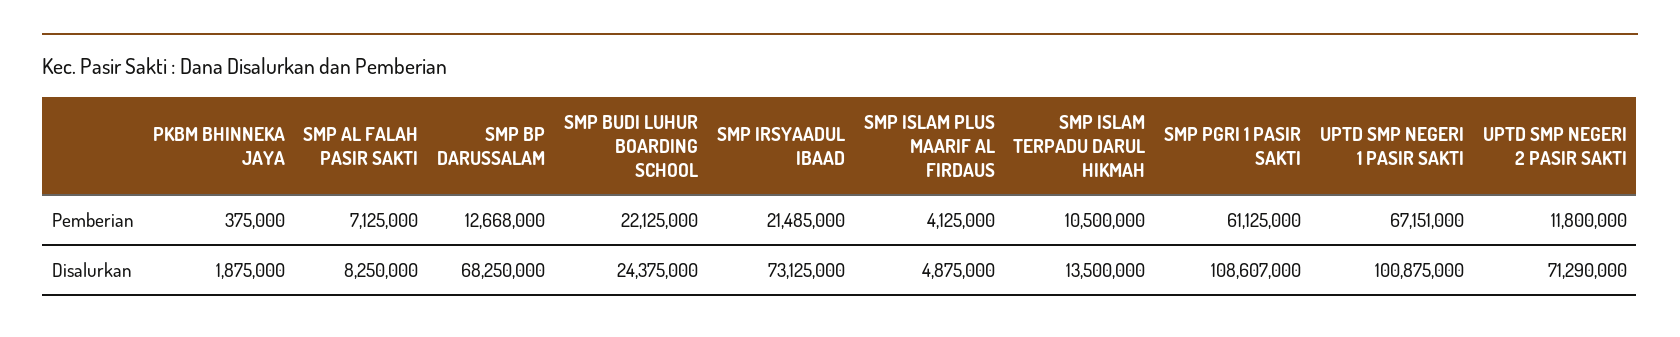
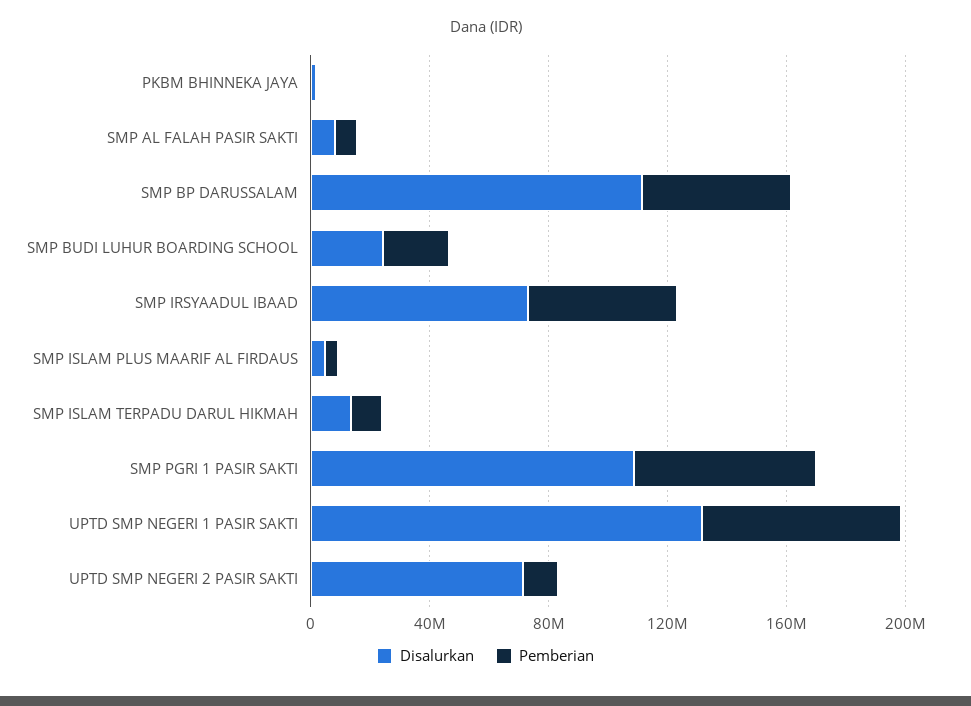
Pemberian, SMP BP DARUSSALAM: 12668000 -> 50000000
Pemberian, SMP IRSYAADUL IBAAD: 21485000 -> 50000000
Disalurkan, SMP BP DARUSSALAM: 68250000 -> 110000000
Disalurkan, UPTD SMP NEGERI 1 PASIR SAKTI: 100875000 -> 130000000

